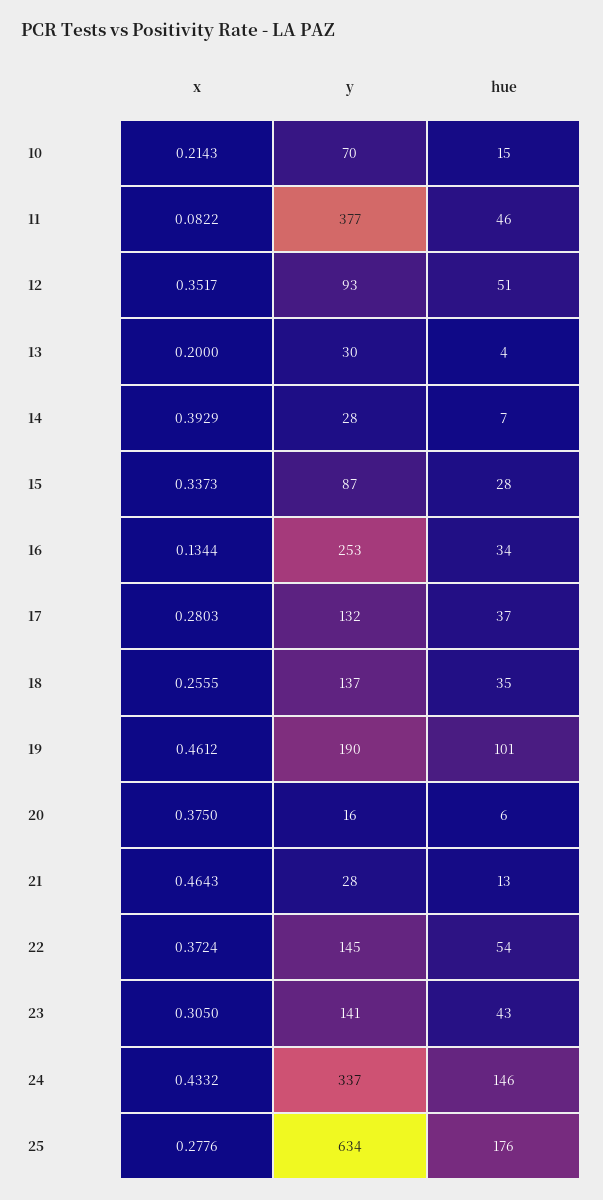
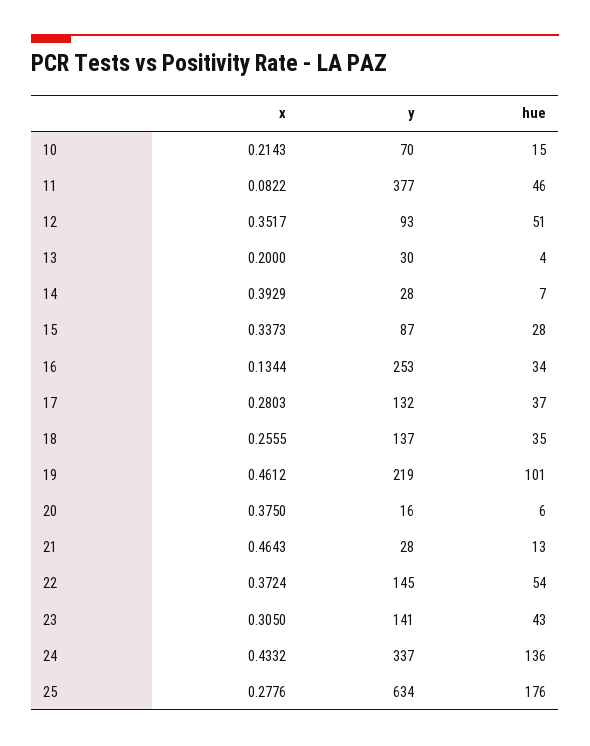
y, 19: 190 -> 219
hue, 24: 146 -> 136

